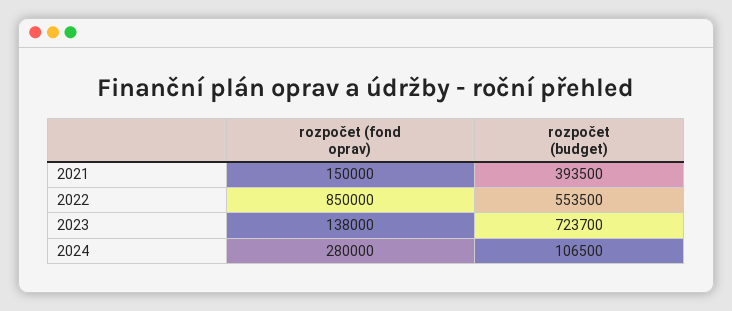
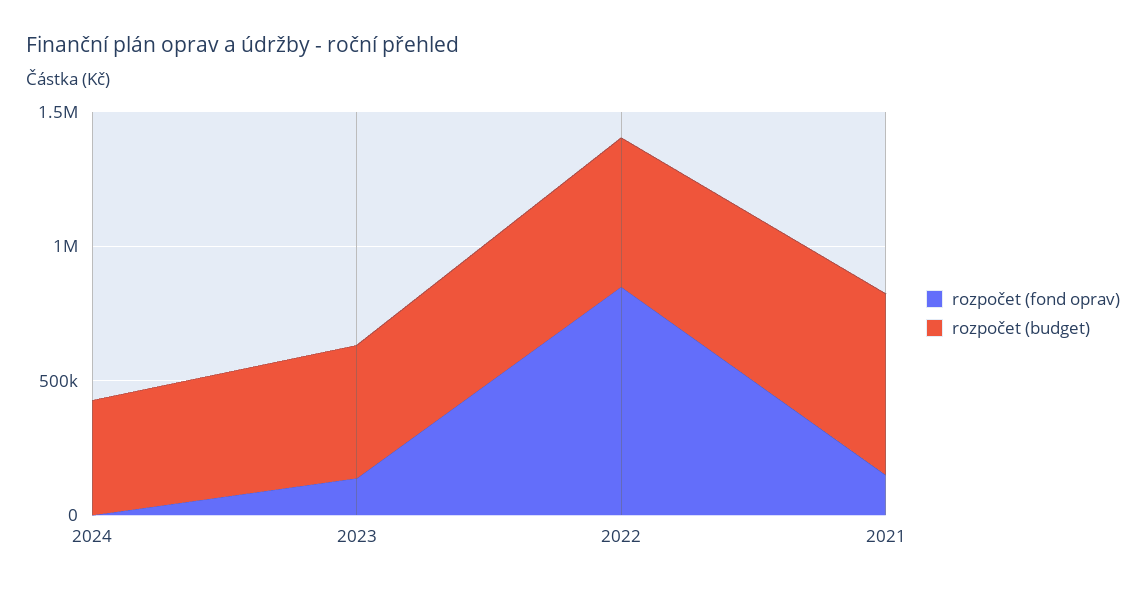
rozpočet (budget), 2021: 393500 -> 700000
rozpočet (budget), 2023: 723700 -> 500000
rozpočet (fond oprav), 2024: 280000 -> 0
rozpočet (budget), 2024: 106500 -> 400000

